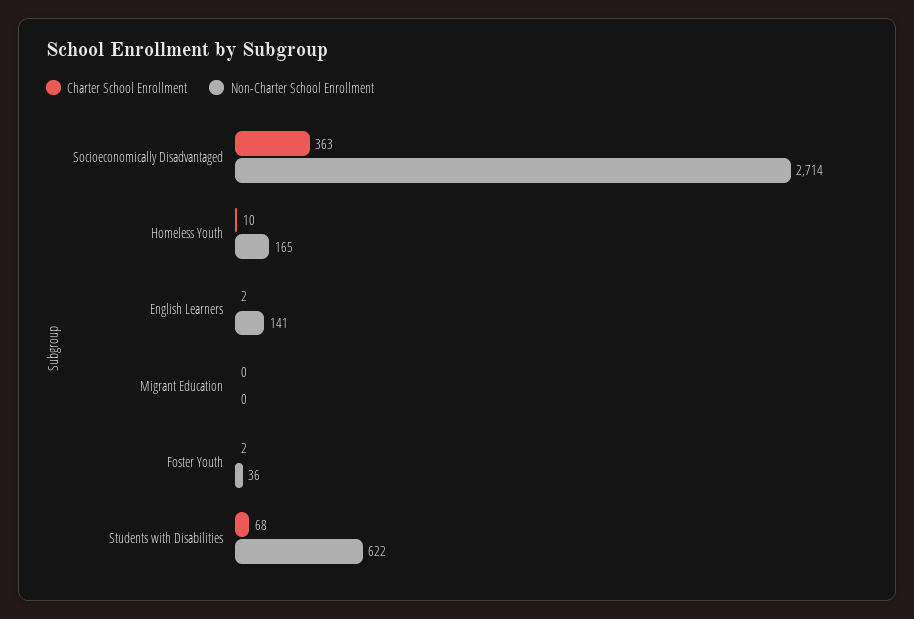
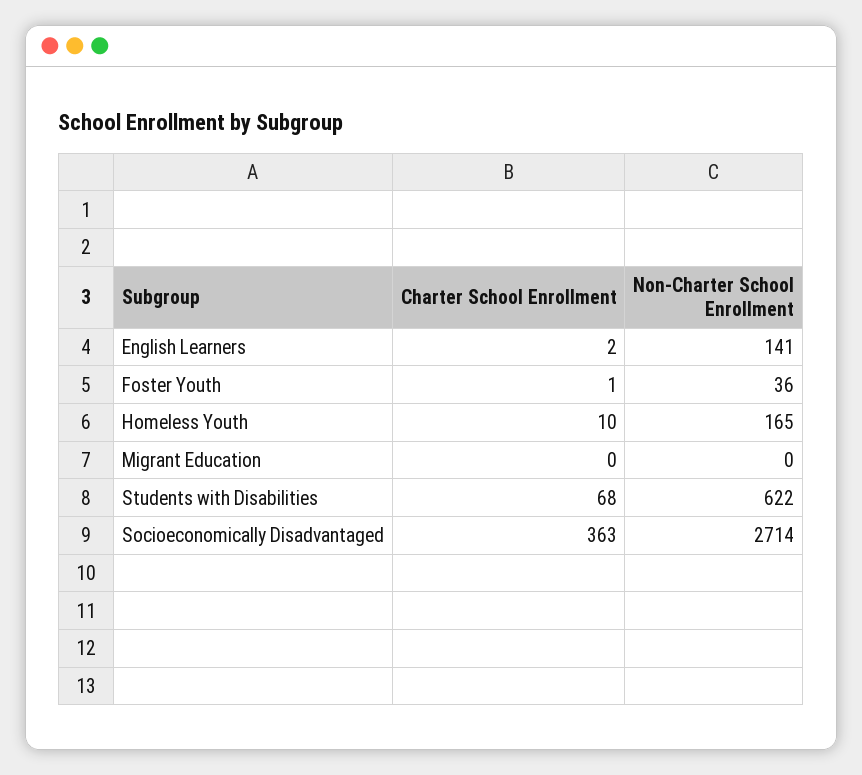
Charter School Enrollment, Foster Youth: 2 -> 1

